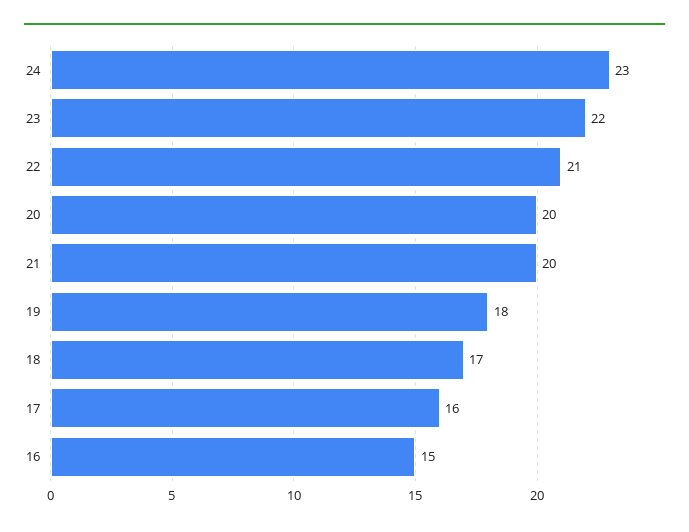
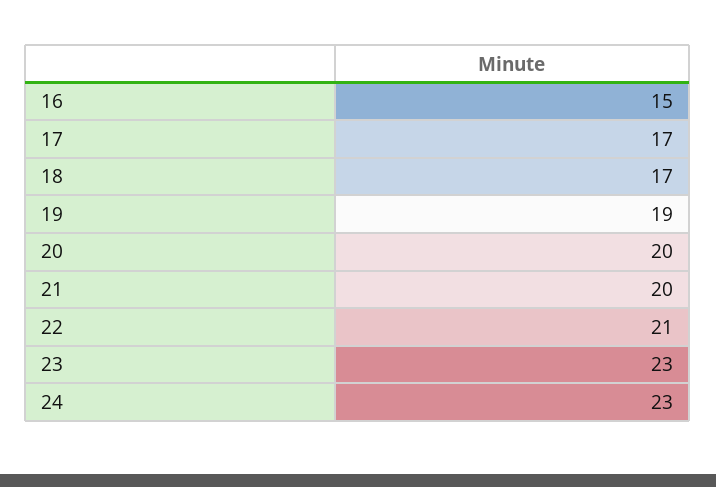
23: 22 -> 23
19: 18 -> 19
17: 16 -> 17

